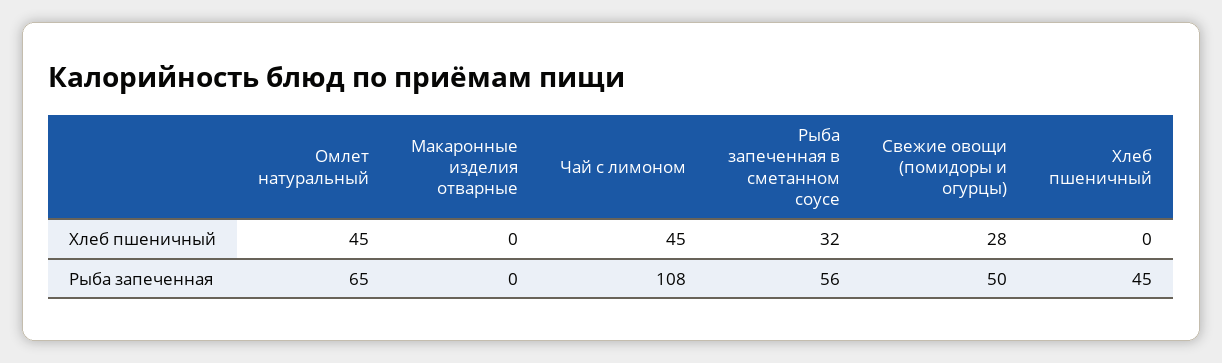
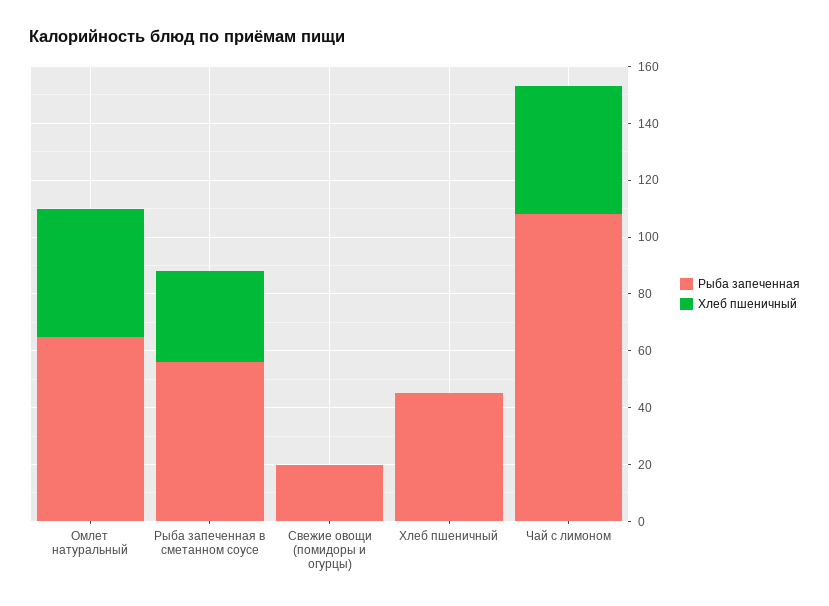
Хлеб пшеничный, Макаронные изделия отварные: 0 -> none
Хлеб пшеничный, Свежие овощи (помидоры и огурцы): 28 -> 0
Рыба запеченная, Макаронные изделия отварные: 0 -> none
Рыба запеченная, Свежие овощи (помидоры и огурцы): 50 -> 20

